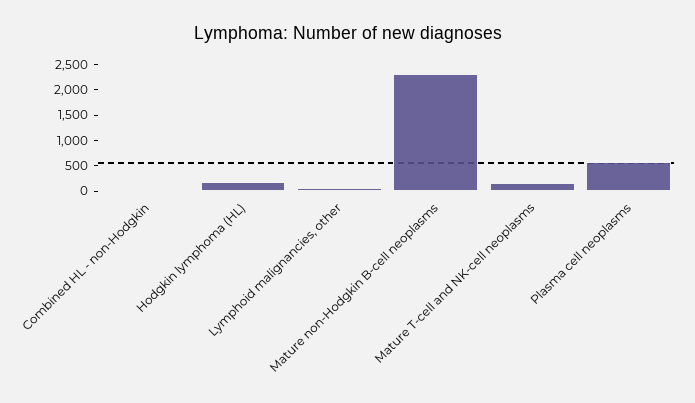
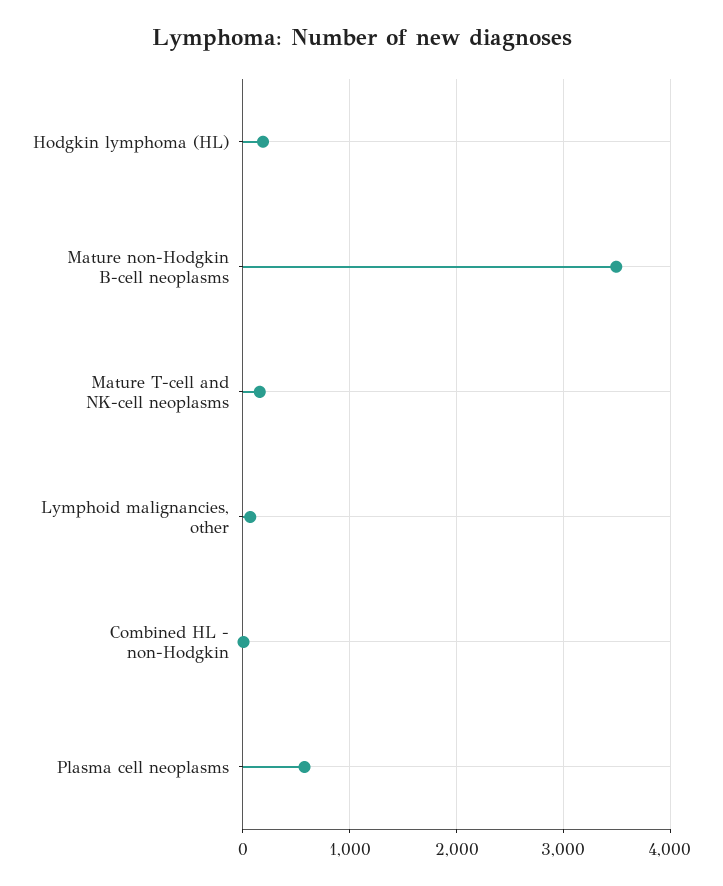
Mature non-Hodgkin B-cell neoplasms: 2250 -> 3500

